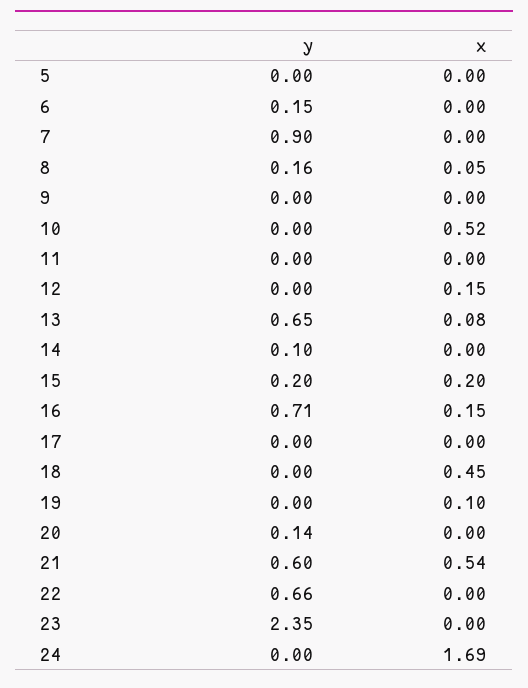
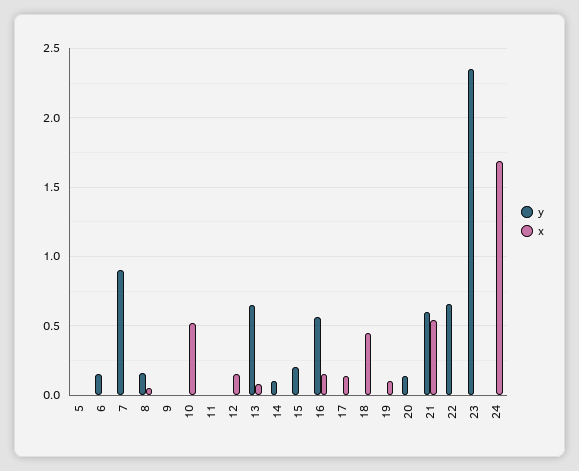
x, 15: 0.2 -> 0
y, 16: 0.71 -> 0.55
x, 17: 0 -> 0.15

